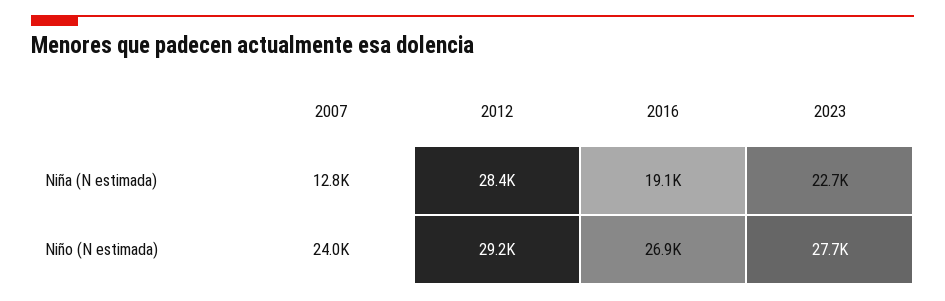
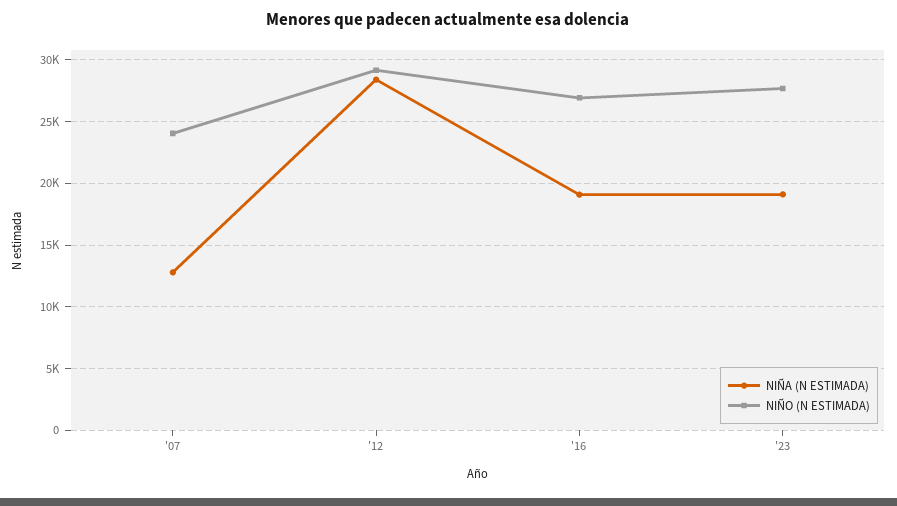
Niña (N estimada), 2023: 22700 -> 19000

